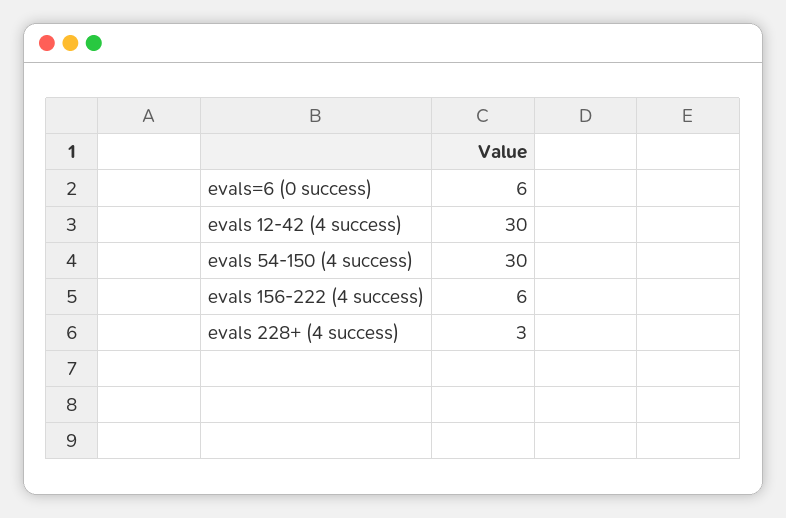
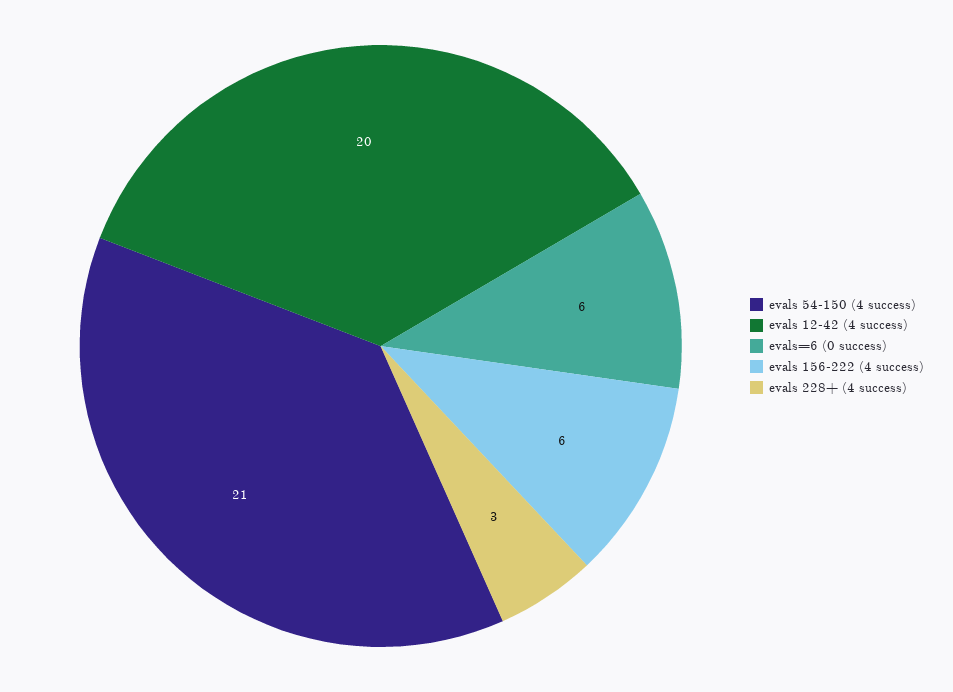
evals 12-42 (4 success): 30 -> 20
evals 54-150 (4 success): 30 -> 21

